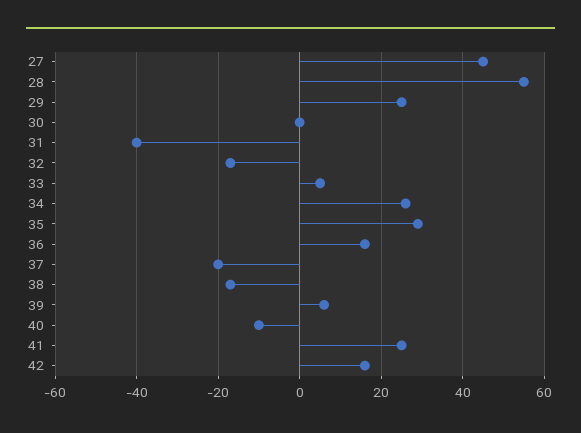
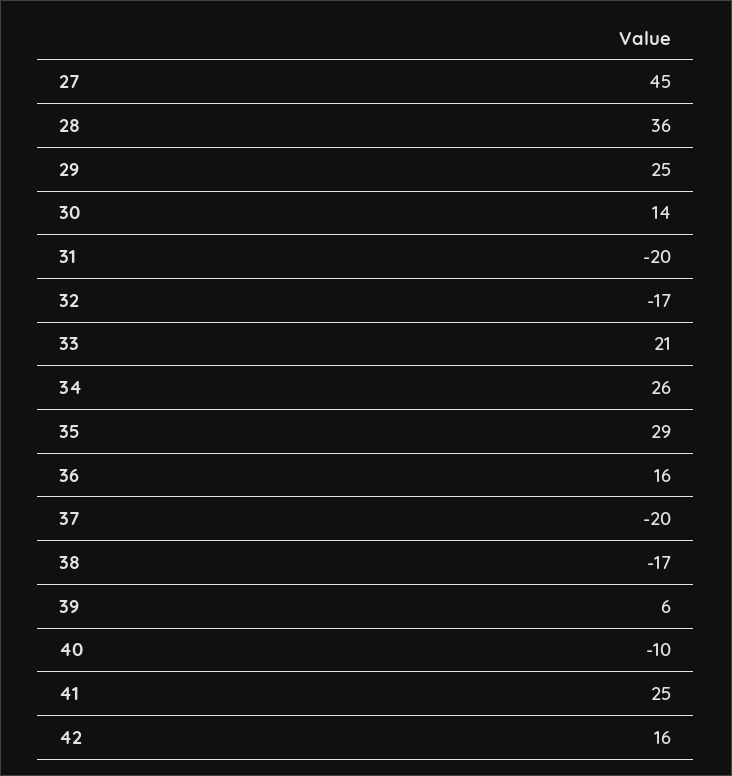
28: 55 -> 36
30: 0 -> 14
31: -40 -> -20
33: 5 -> 21

